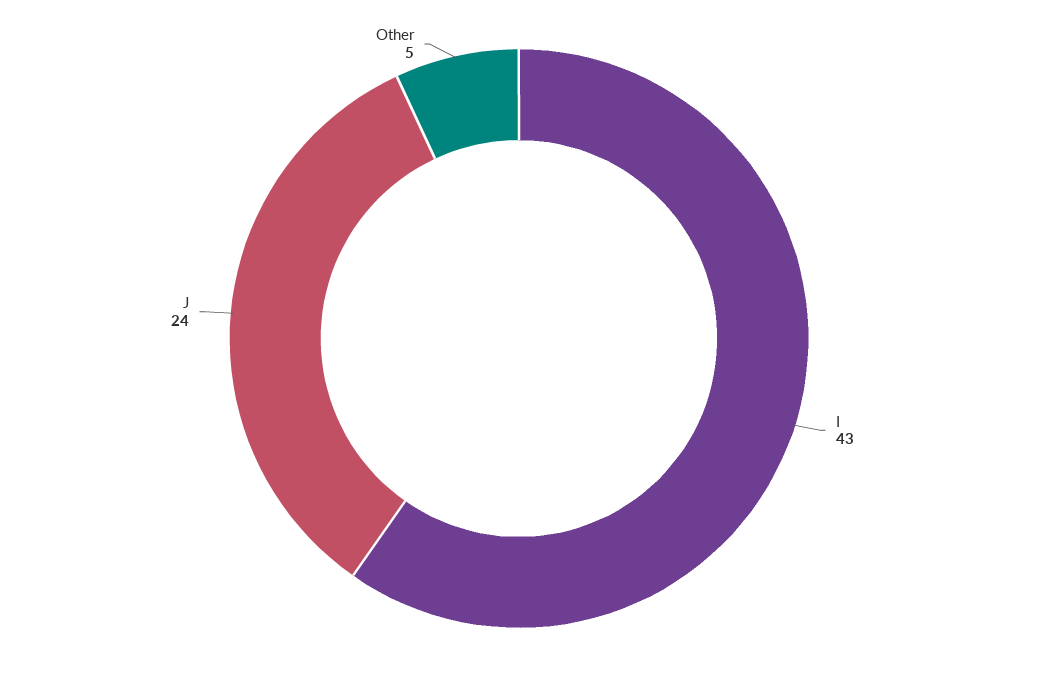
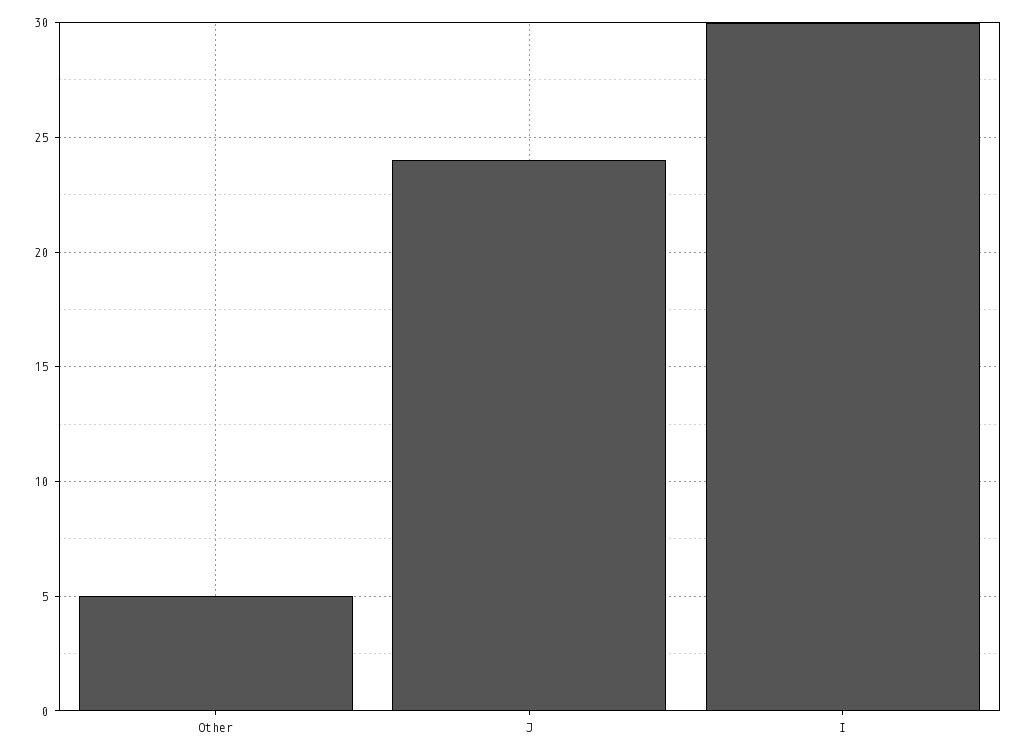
I: 43 -> 30

